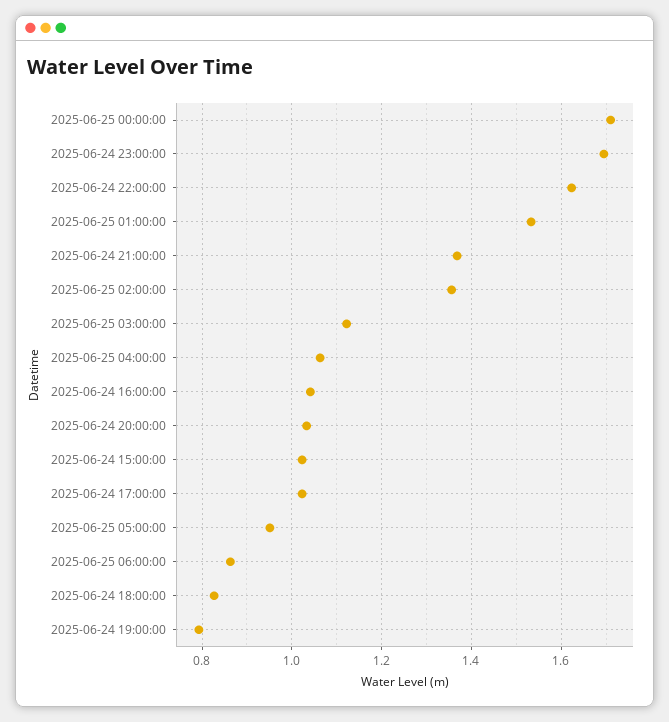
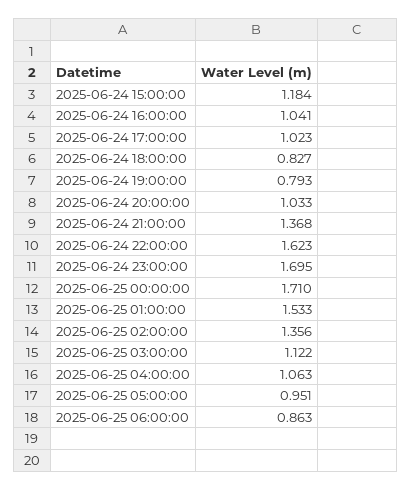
2025-06-24 15:00:00: 1.02 -> 1.184

